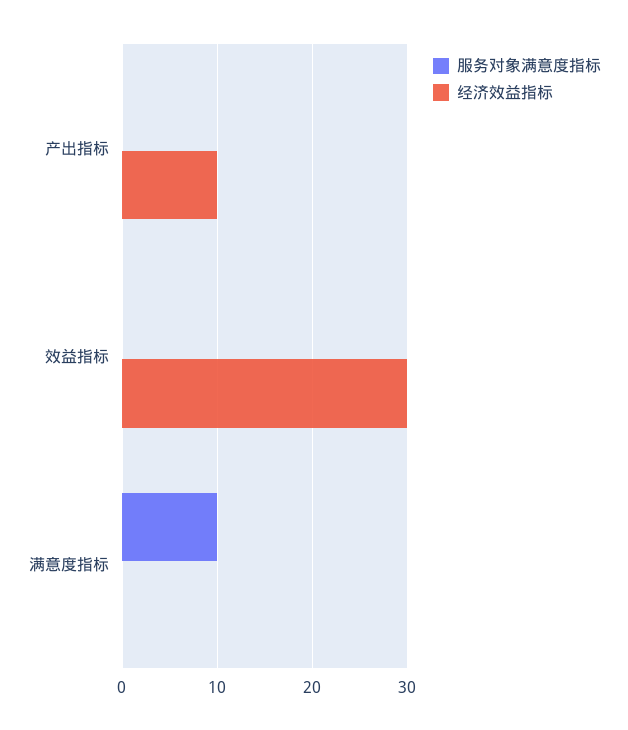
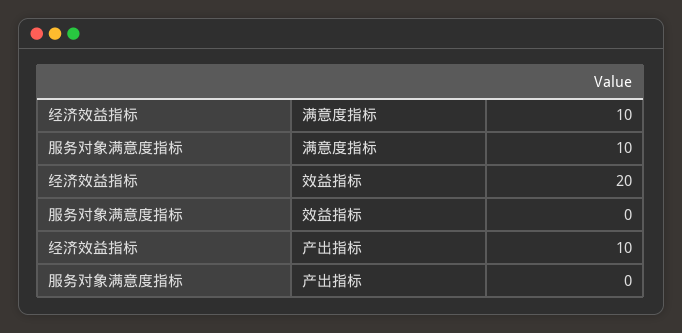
经济效益指标, 效益指标: 30 -> 20
经济效益指标, 满意度指标: 0 -> 10

